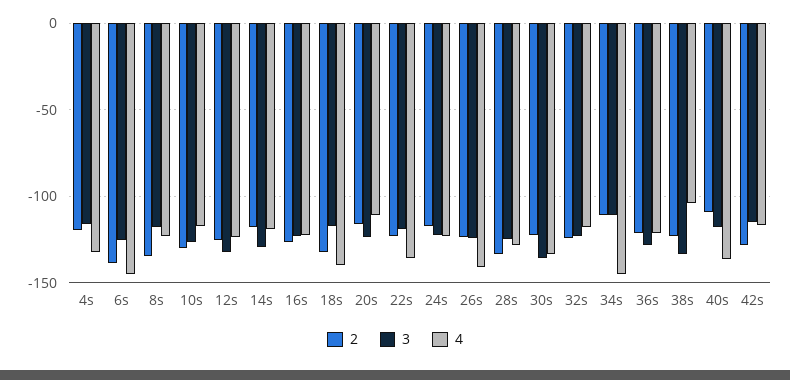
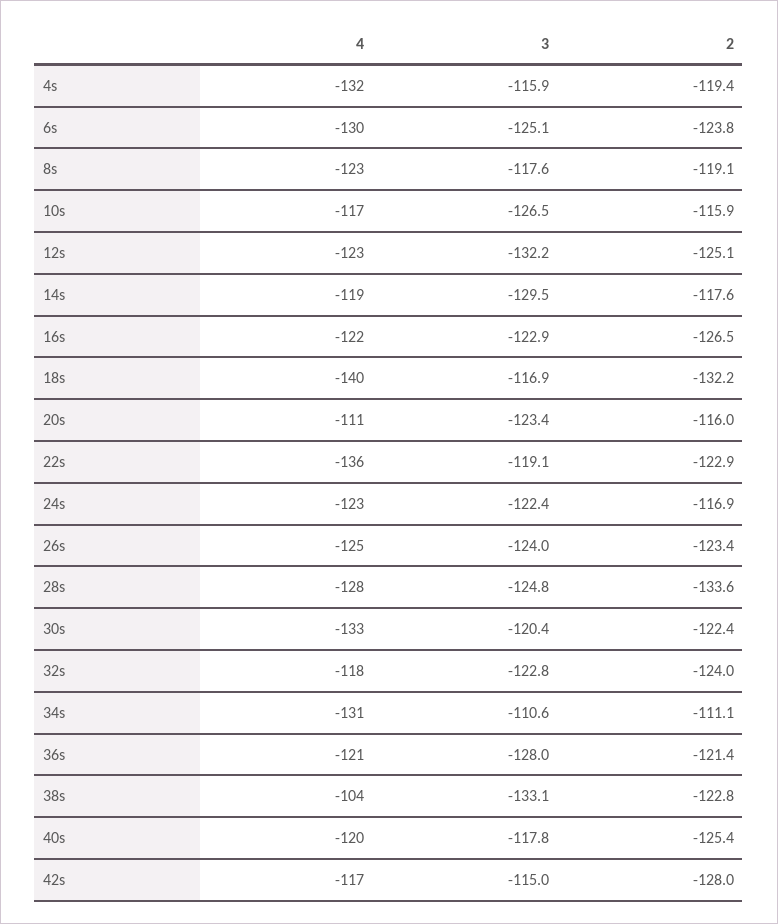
2, 6s: -140 -> -123.8
4, 6s: -145 -> -130
2, 8s: -135 -> -119.1
2, 10s: -130 -> -115.9
4, 26s: -140 -> -125
3, 30s: -135 -> -120.4
4, 34s: -145 -> -131
2, 40s: -110 -> -125.4
4, 40s: -135 -> -120

